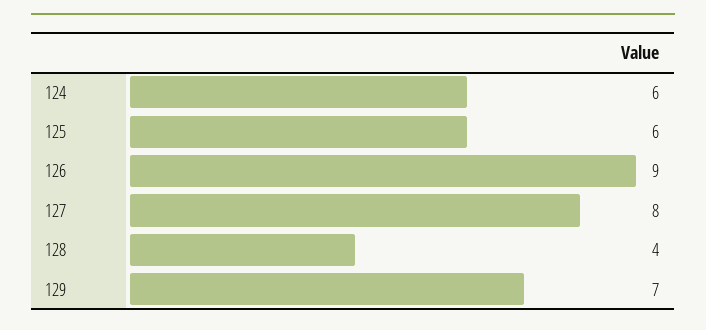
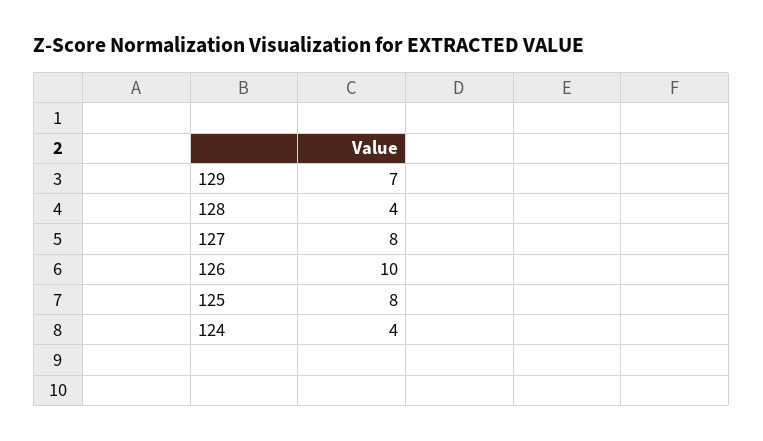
124: 6 -> 4
125: 6 -> 8
126: 9 -> 10

